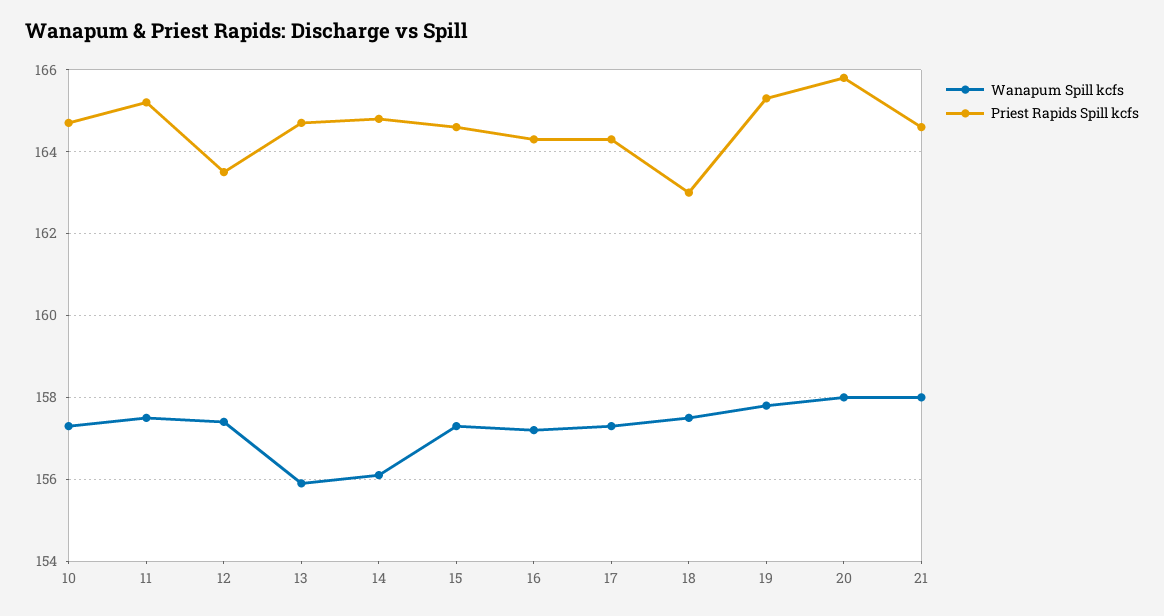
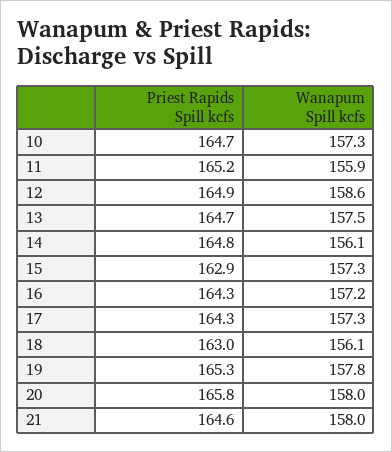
Wanapum Spill kcfs, 11: 157.5 -> 155.9
Wanapum Spill kcfs, 12: 157.5 -> 158.6
Priest Rapids Spill kcfs, 12: 163.5 -> 164.9
Wanapum Spill kcfs, 13: 156 -> 157.5
Priest Rapids Spill kcfs, 15: 164.5 -> 162.9
Wanapum Spill kcfs, 18: 157.5 -> 156.1

